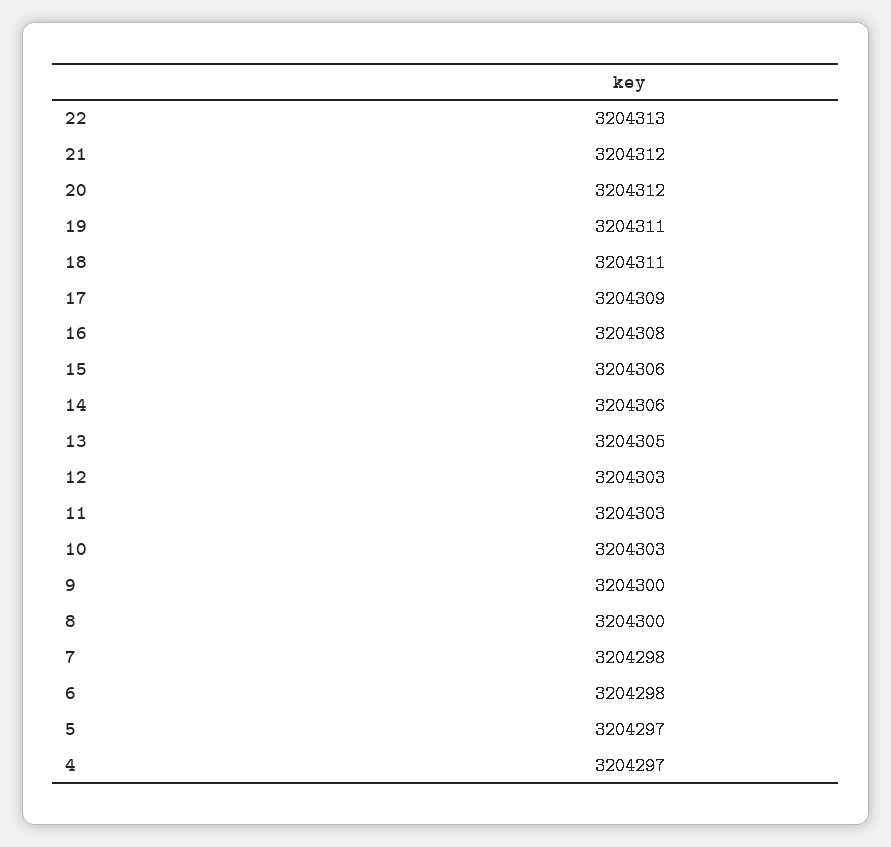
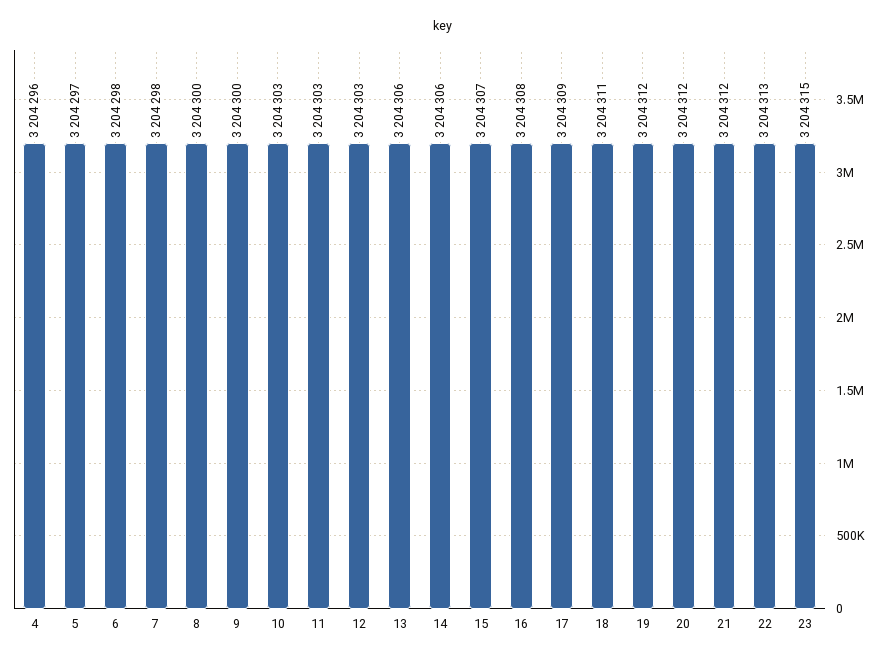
19: 3204311 -> 3204312
15: 3204306 -> 3204307
13: 3204305 -> 3204306
4: 3204297 -> 3204296
23: none -> 3204315

